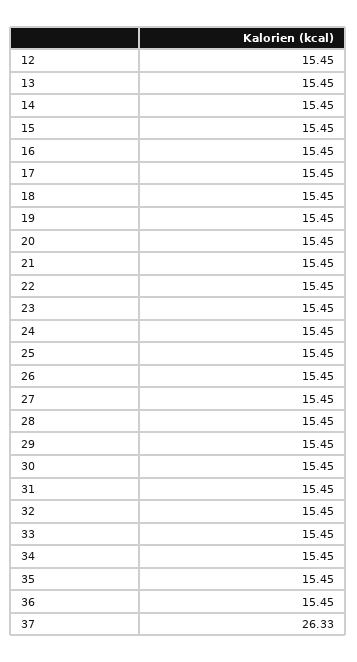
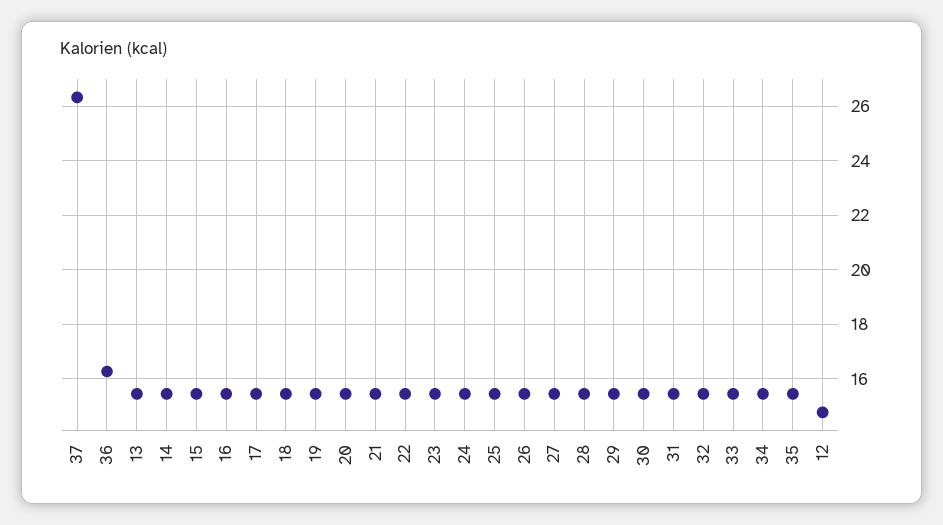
12: 15.45 -> 14.75
36: 15.45 -> 16.25

